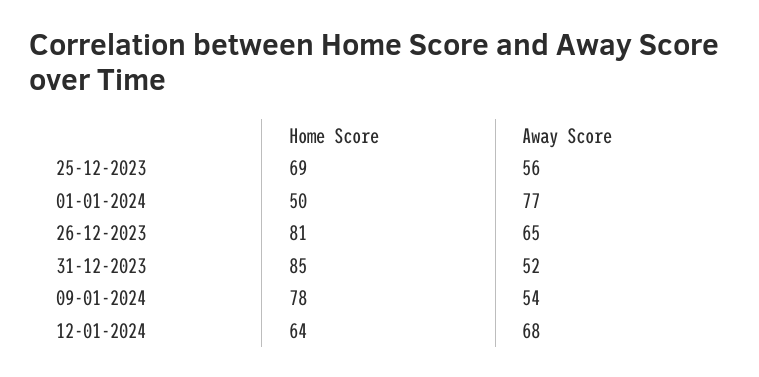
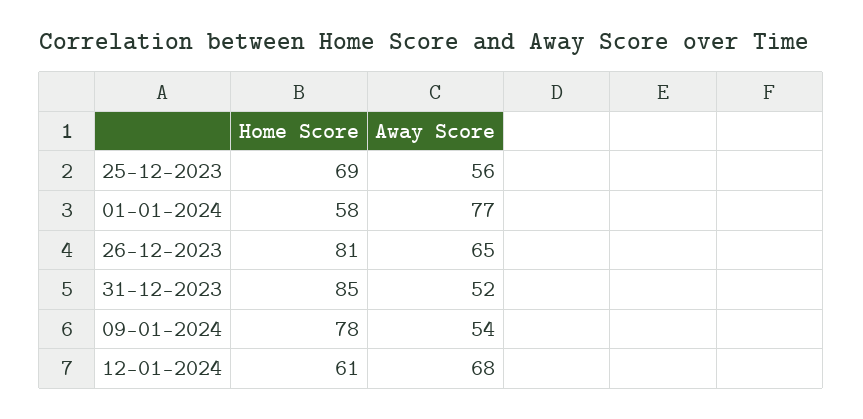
Home Score, 01-01-2024: 50 -> 58
Home Score, 12-01-2024: 64 -> 61

